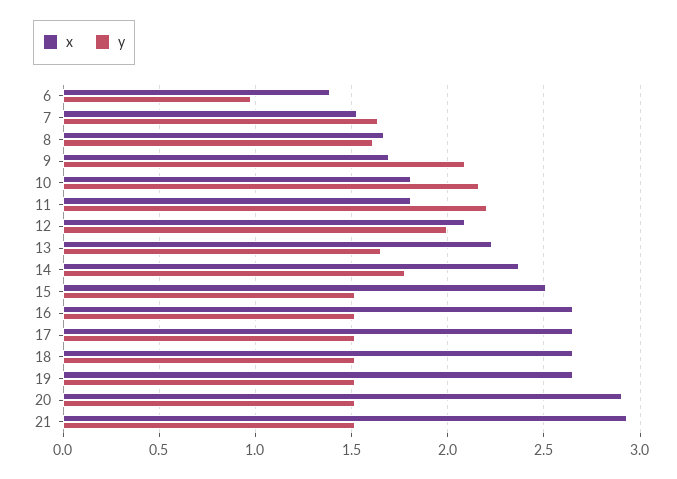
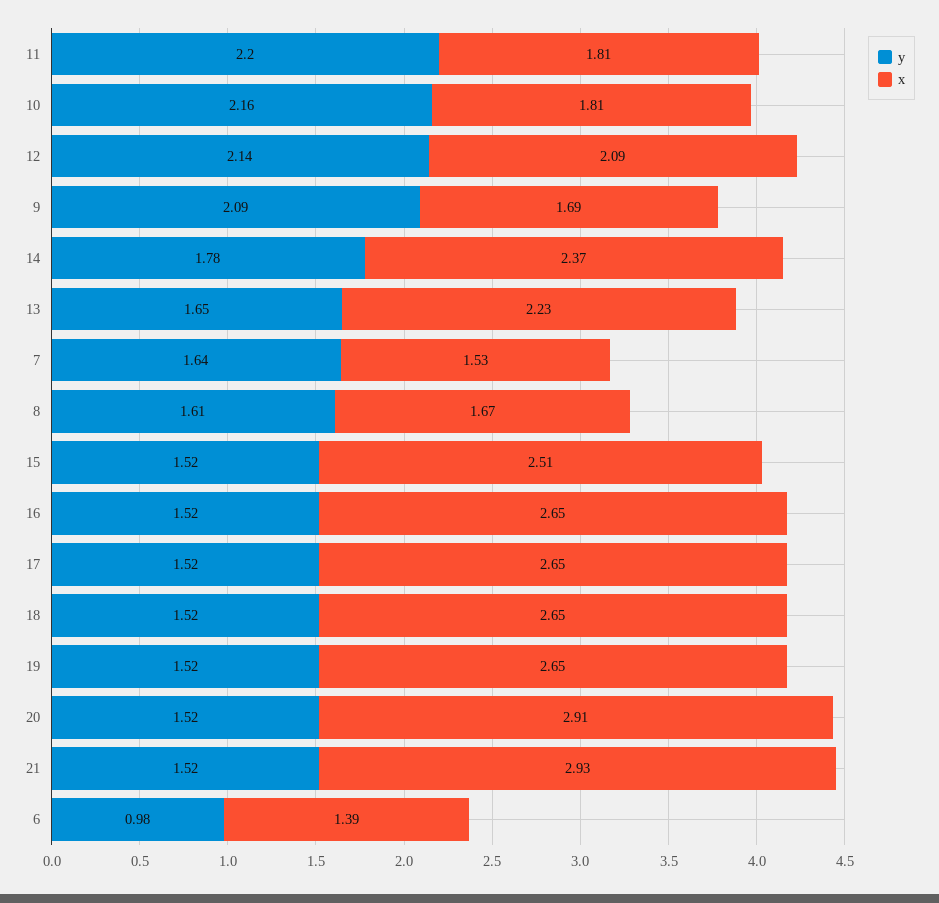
y, 12: 2 -> 2.14

